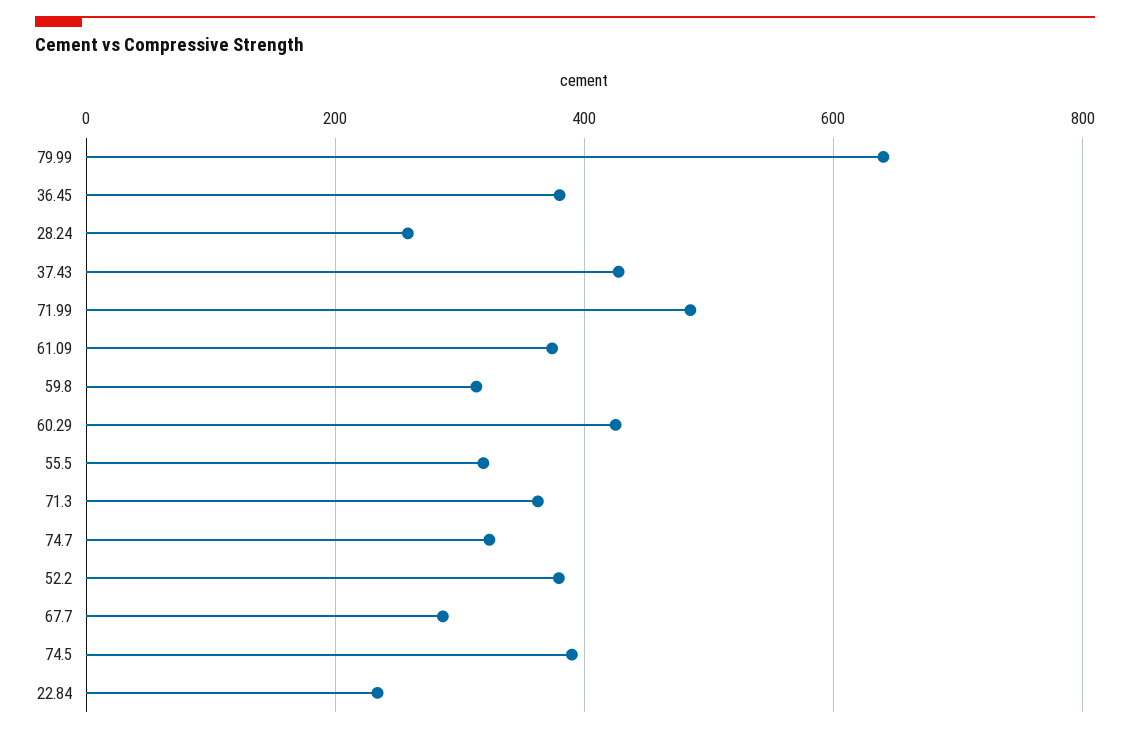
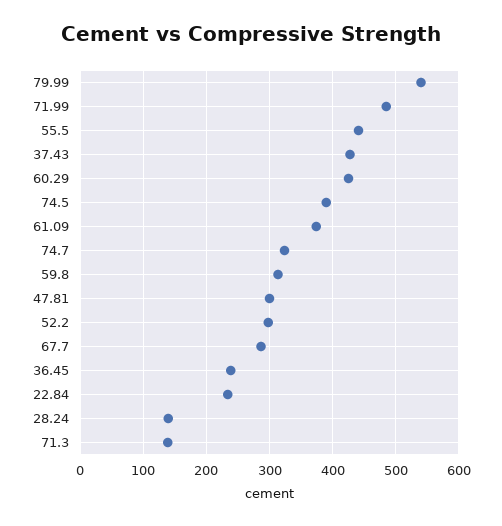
79.99: 640 -> 540
36.45: 380 -> 240
28.24: 260 -> 140
55.5: 320 -> 440
71.3: 360 -> 140
52.2: 380 -> 300
47.81: none -> 300

